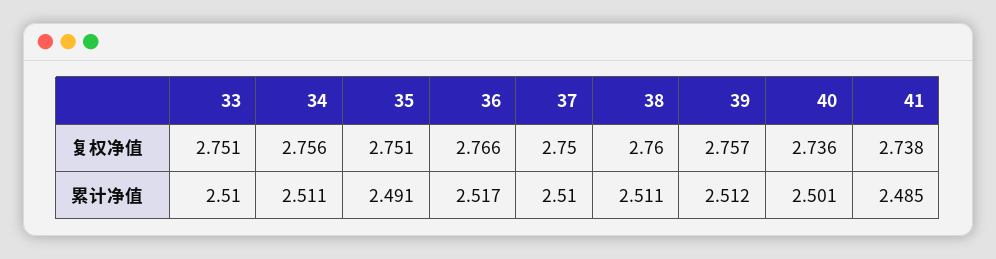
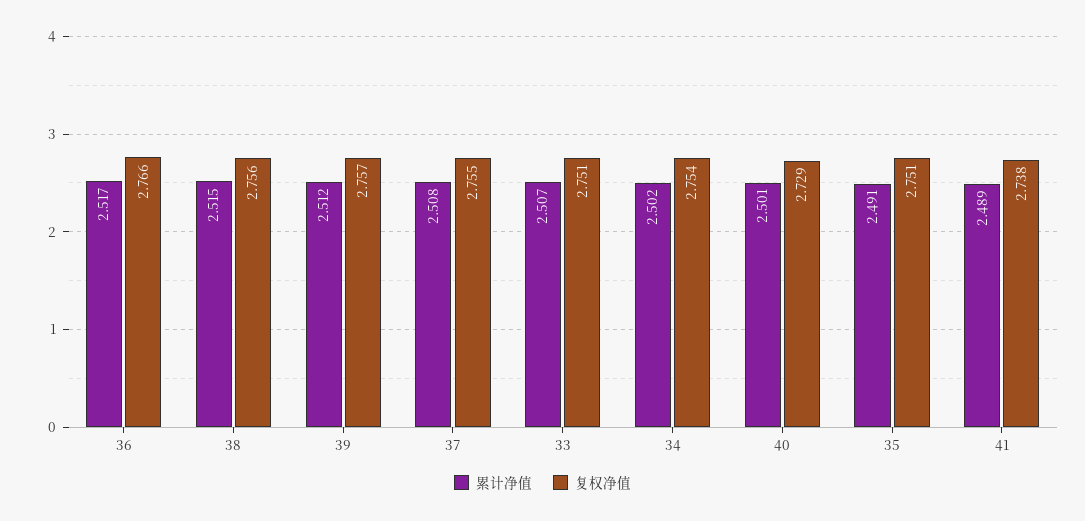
复权净值, 34: 2.756 -> 2.754
复权净值, 37: 2.75 -> 2.755
复权净值, 38: 2.76 -> 2.756
复权净值, 40: 2.736 -> 2.729
累计净值, 33: 2.51 -> 2.507
累计净值, 34: 2.511 -> 2.502
累计净值, 37: 2.51 -> 2.508
累计净值, 38: 2.511 -> 2.515
累计净值, 41: 2.485 -> 2.489

